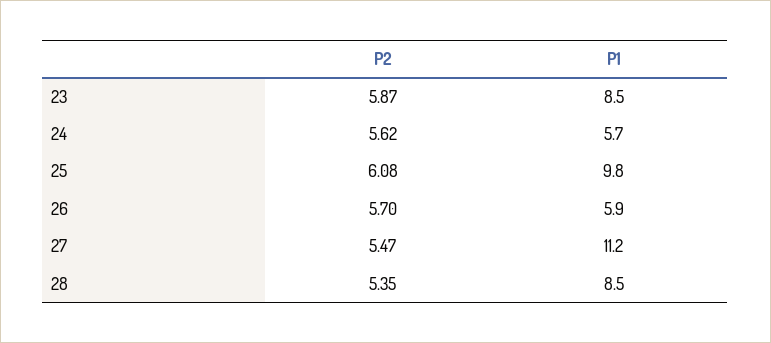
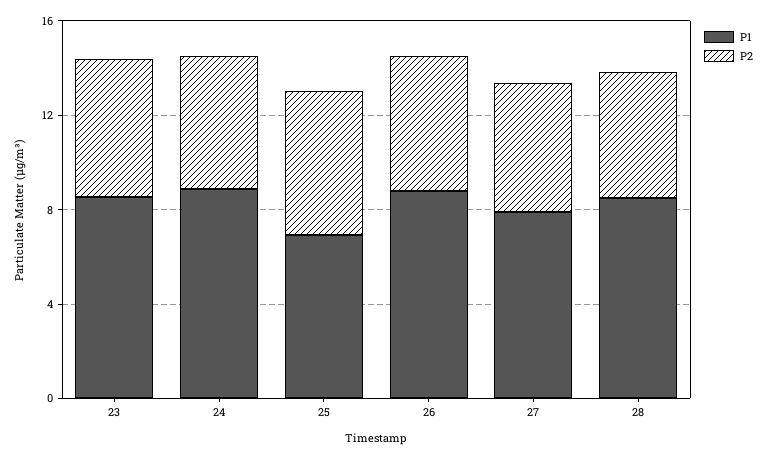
P1, 24: 5.7 -> 9
P1, 25: 9.8 -> 7
P1, 26: 5.9 -> 9
P1, 27: 11.2 -> 8

